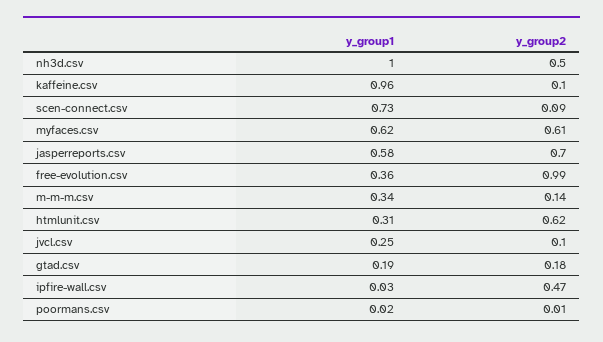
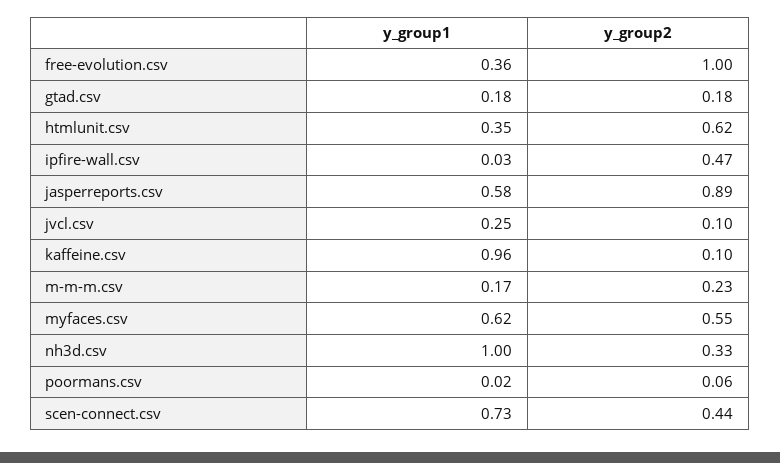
y_group2, nh3d.csv: 0.5 -> 0.33
y_group2, scen-connect.csv: 0.09 -> 0.44
y_group2, myfaces.csv: 0.61 -> 0.55
y_group2, jasperreports.csv: 0.7 -> 0.89
y_group2, free-evolution.csv: 0.99 -> 1
y_group1, m-m-m.csv: 0.34 -> 0.17
y_group2, m-m-m.csv: 0.14 -> 0.23
y_group1, htmlunit.csv: 0.31 -> 0.35
y_group1, gtad.csv: 0.19 -> 0.18
y_group2, poormans.csv: 0.01 -> 0.06

